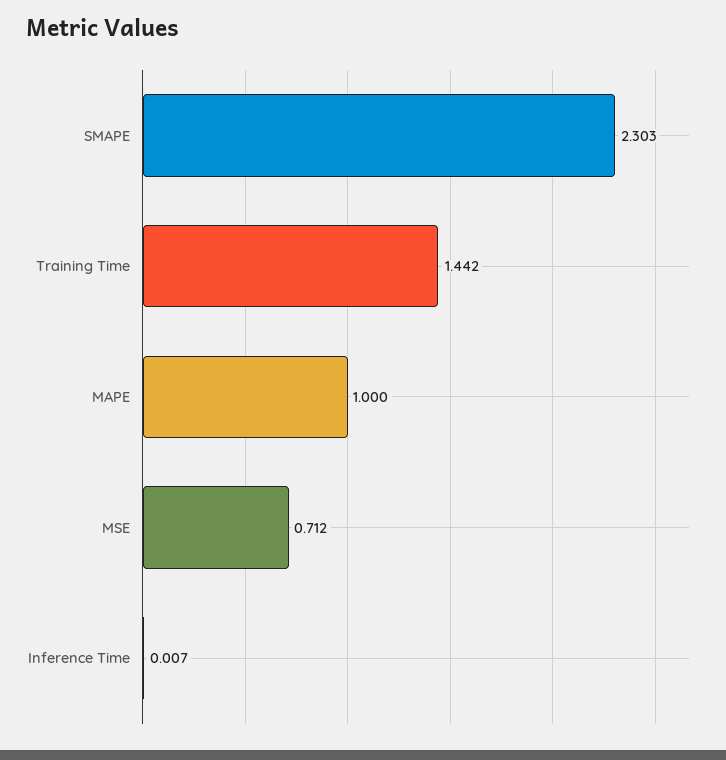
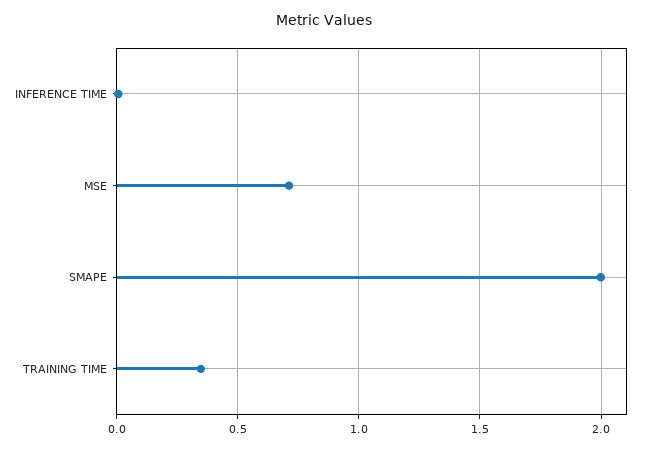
SMAPE: 2.303 -> 2
Training Time: 1.442 -> 0.35
MAPE: 1 -> none

